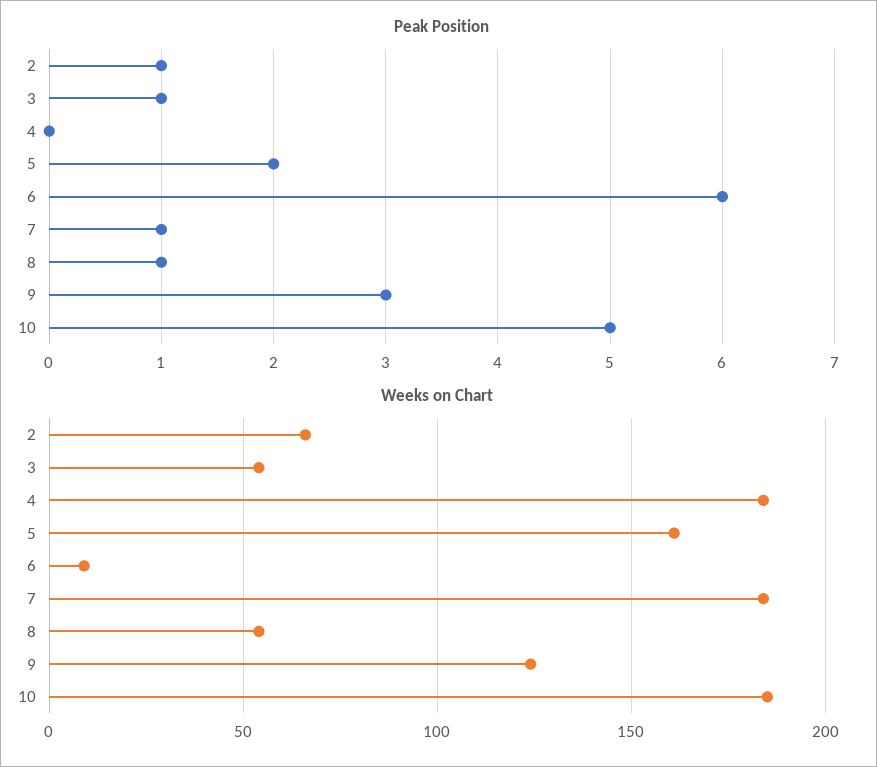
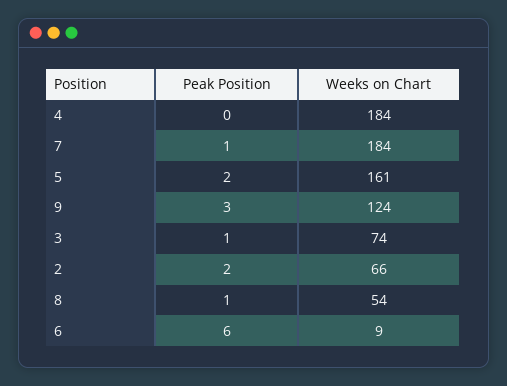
Peak Position, 2: 1 -> 2
Peak Position, 10: 5 -> none
Weeks on Chart, 3: 55 -> 74
Weeks on Chart, 10: 185 -> none

